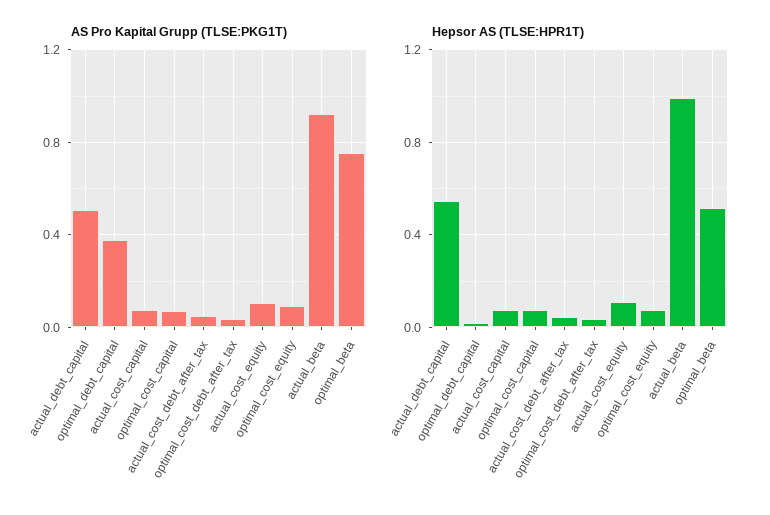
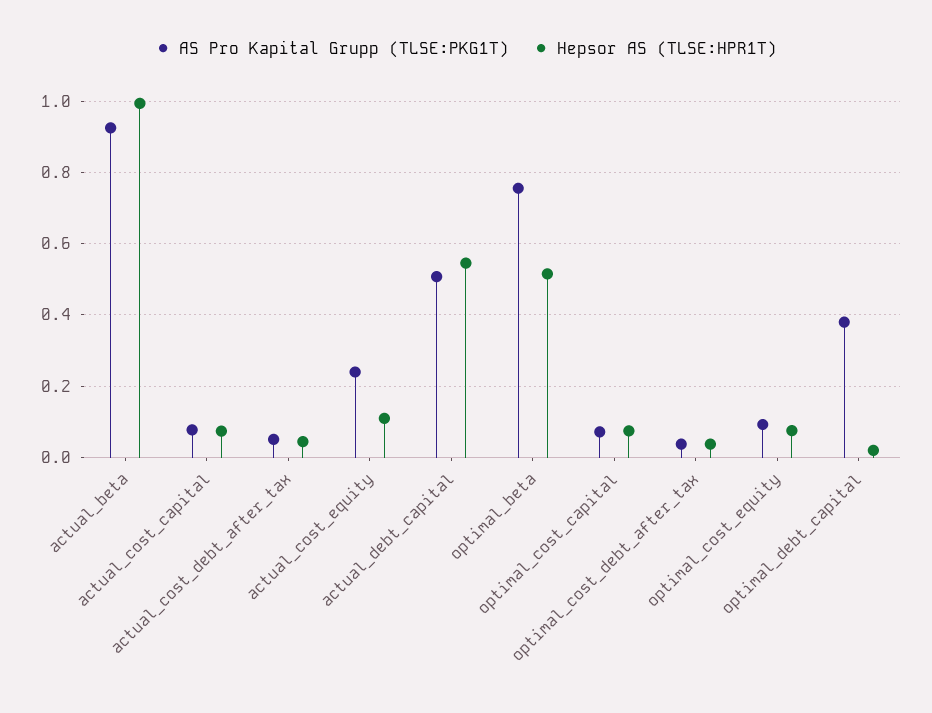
AS Pro Kapital Grupp (TLSE:PKG1T), actual_cost_equity: 0.1 -> 0.24

